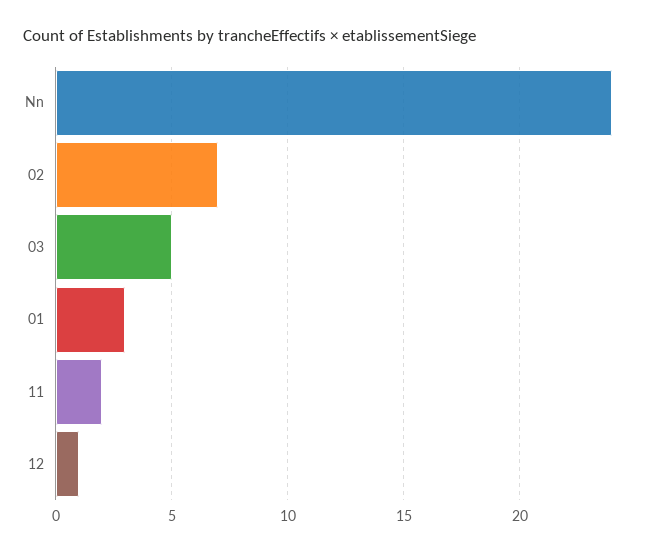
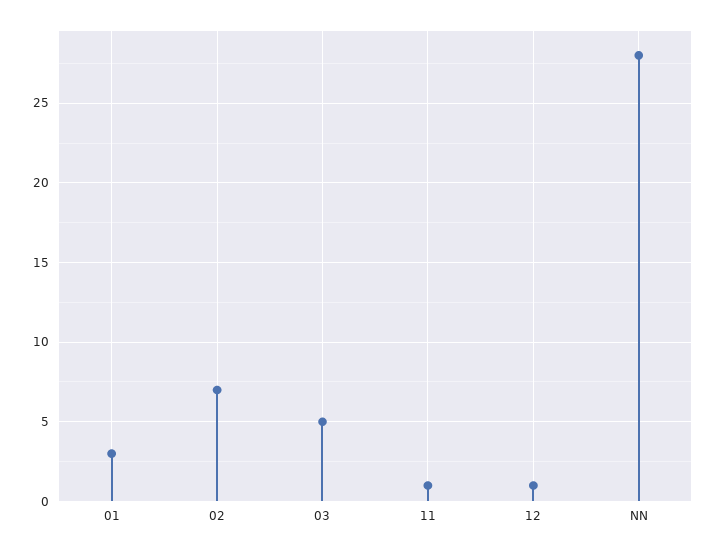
Nn: 24 -> 28
11: 2 -> 1

